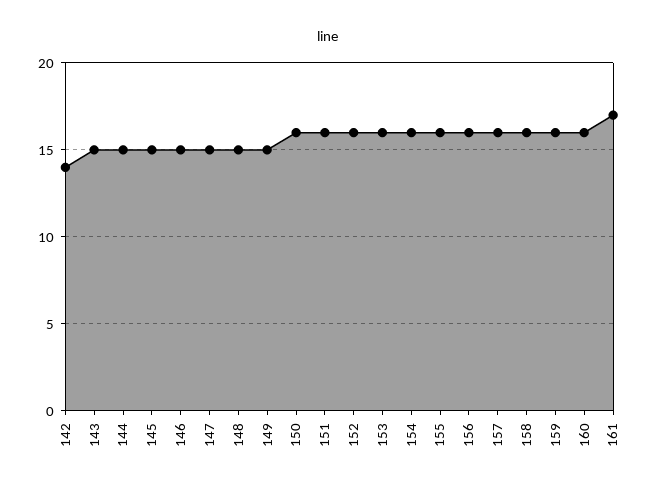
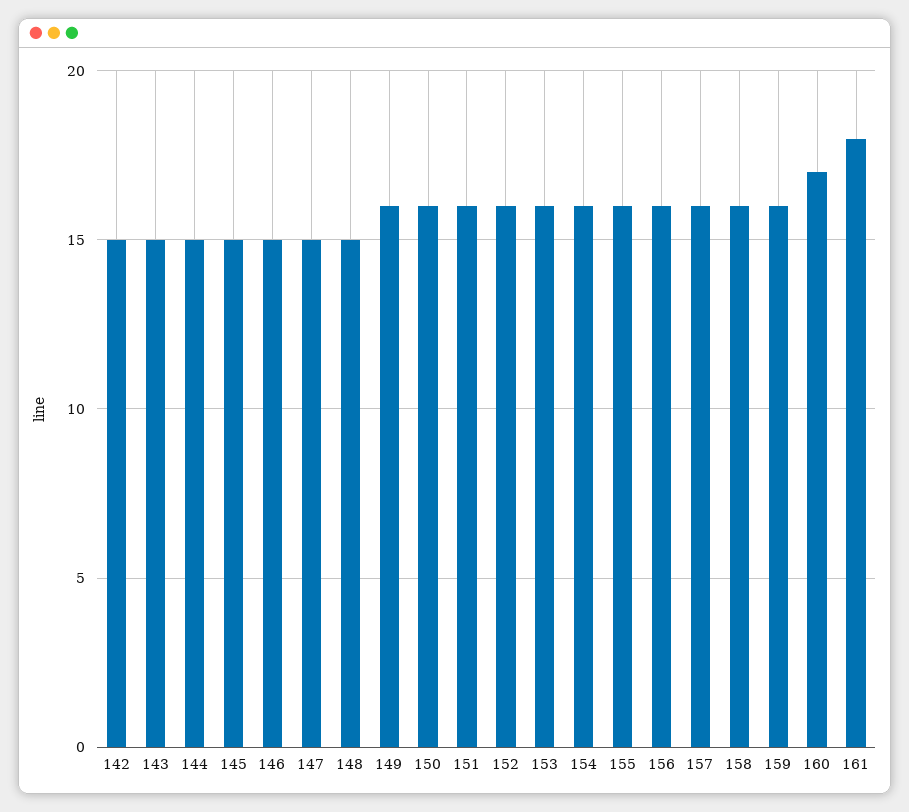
142: 14 -> 15
149: 15 -> 16
160: 16 -> 17
161: 17 -> 18

